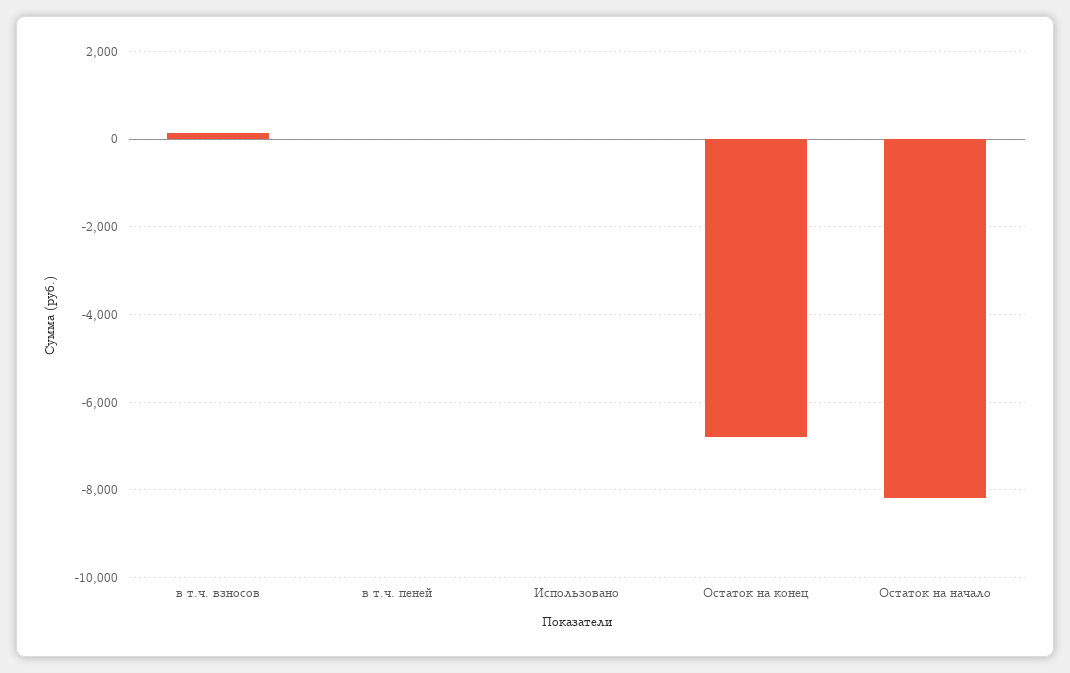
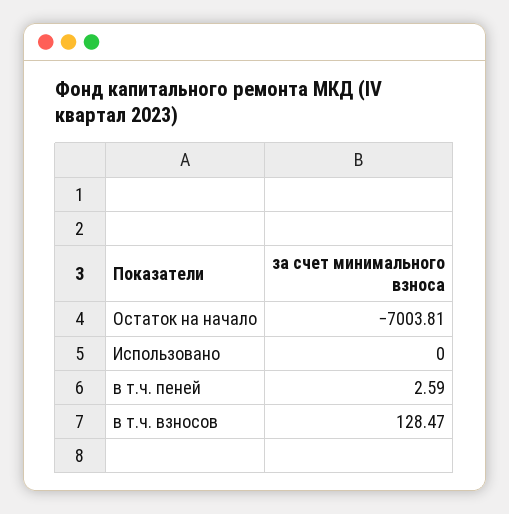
Остаток на конец: -6800 -> none
Остаток на начало: -8200 -> -7003.81

